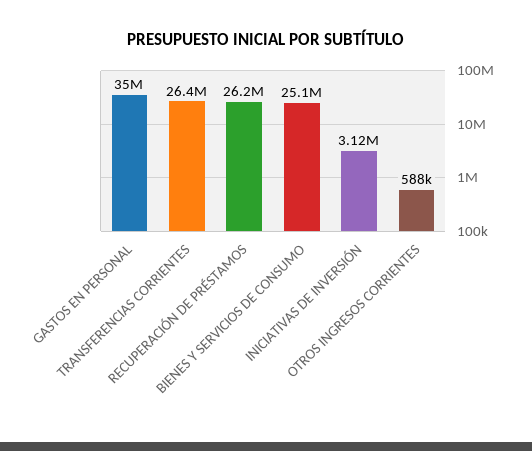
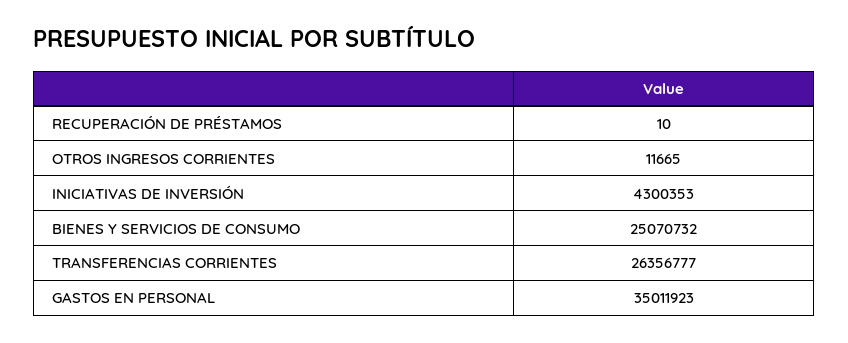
RECUPERACIÓN DE PRÉSTAMOS: 26200000 -> 10
INICIATIVAS DE INVERSIÓN: 3120000 -> 4300353
OTROS INGRESOS CORRIENTES: 588000 -> 11665

